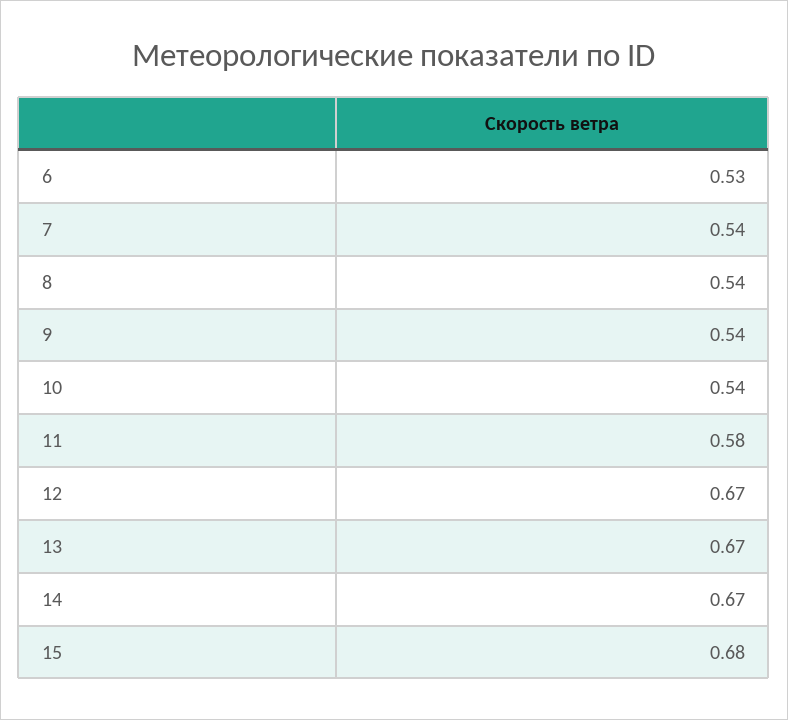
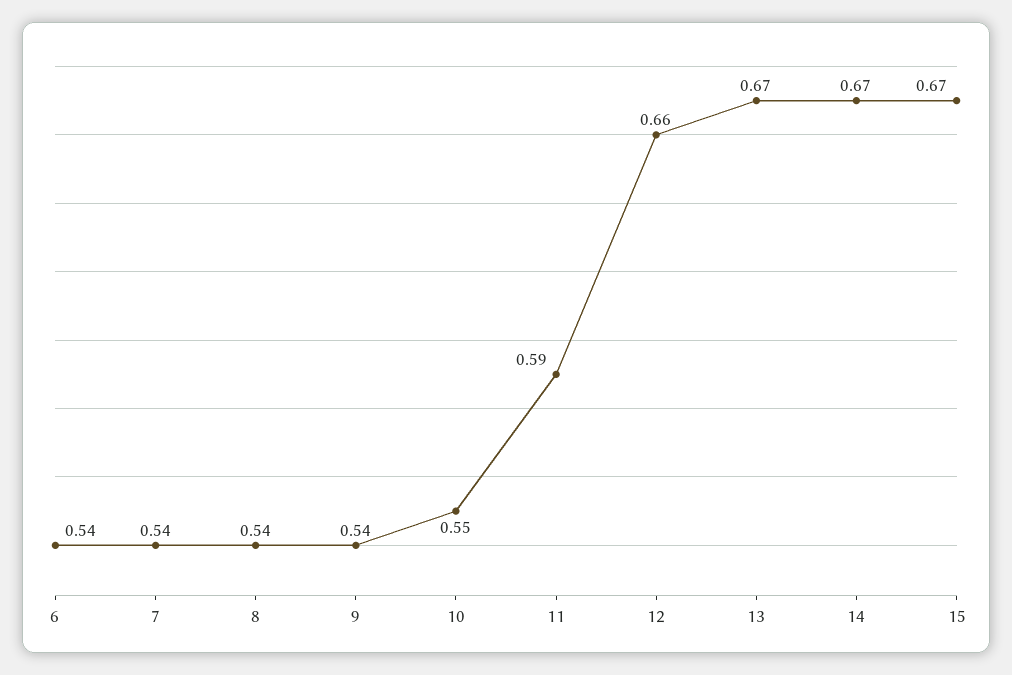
6: 0.53 -> 0.54
10: 0.54 -> 0.55
11: 0.58 -> 0.59
12: 0.67 -> 0.66
15: 0.68 -> 0.67

